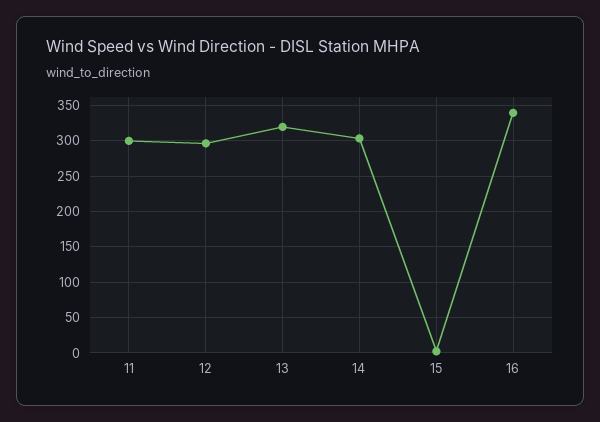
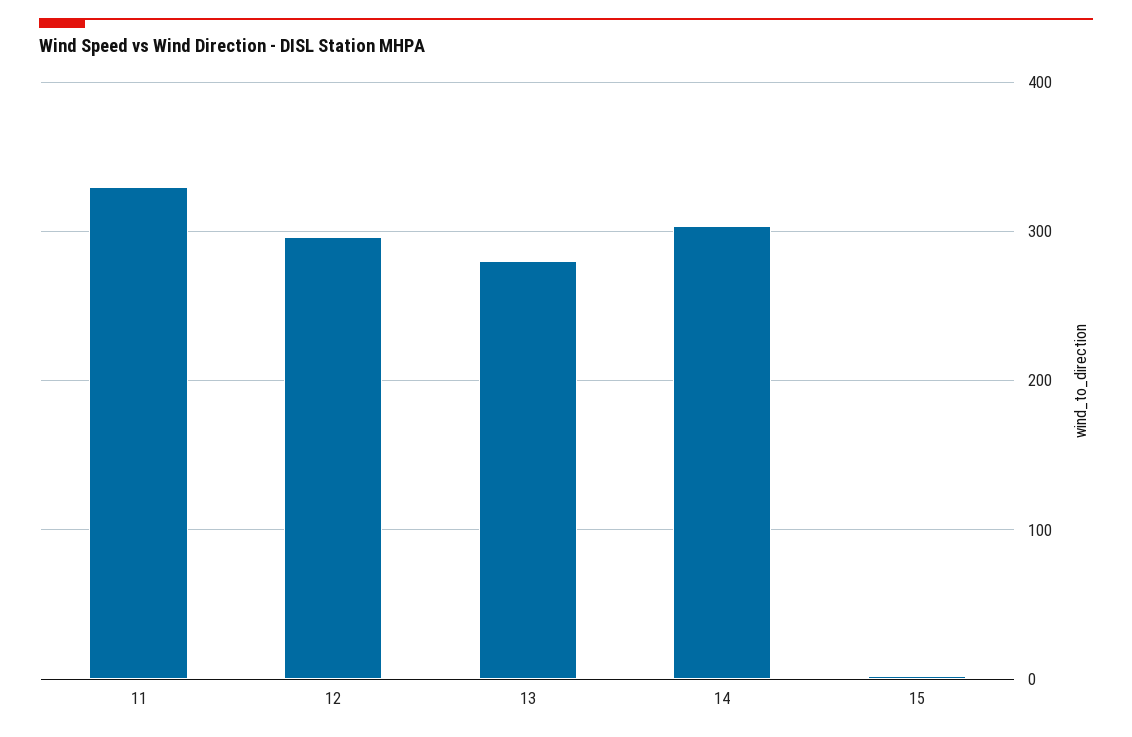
11: 300 -> 330
13: 320 -> 280
16: 340 -> none

